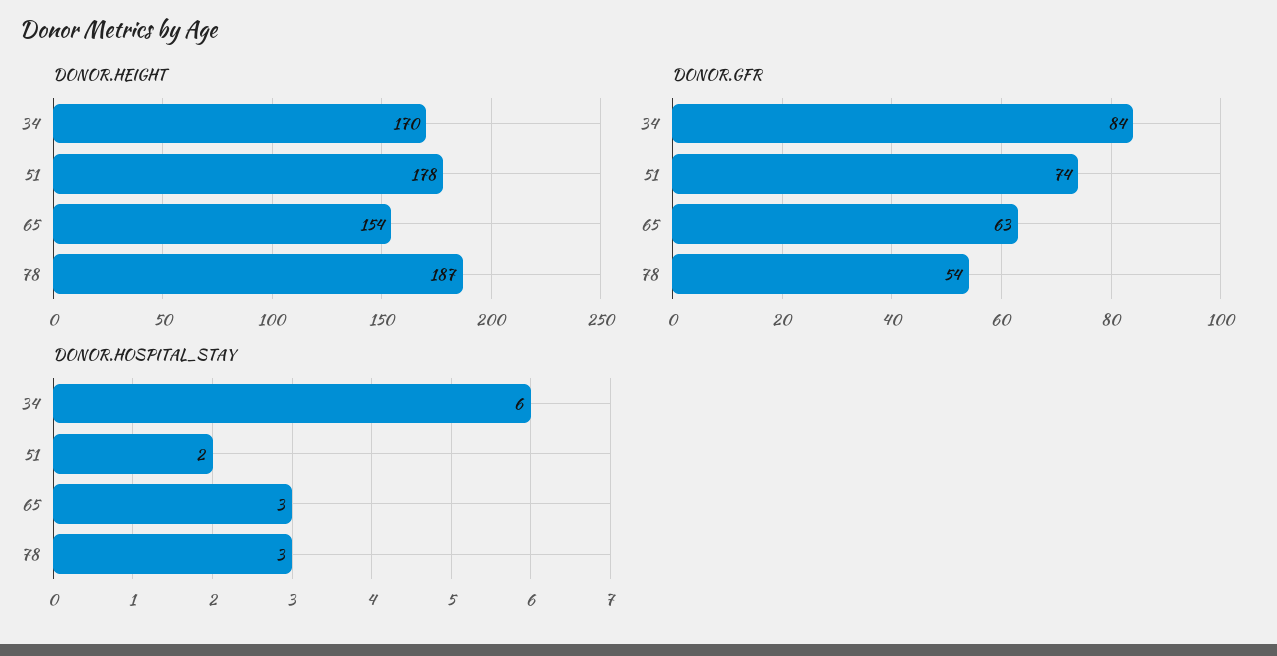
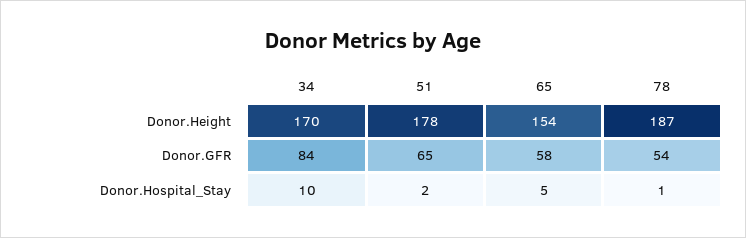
DONOR.GFR, 51: 74 -> 65
DONOR.GFR, 65: 63 -> 58
DONOR.HOSPITAL_STAY, 34: 6 -> 10
DONOR.HOSPITAL_STAY, 65: 3 -> 5
DONOR.HOSPITAL_STAY, 78: 3 -> 1

